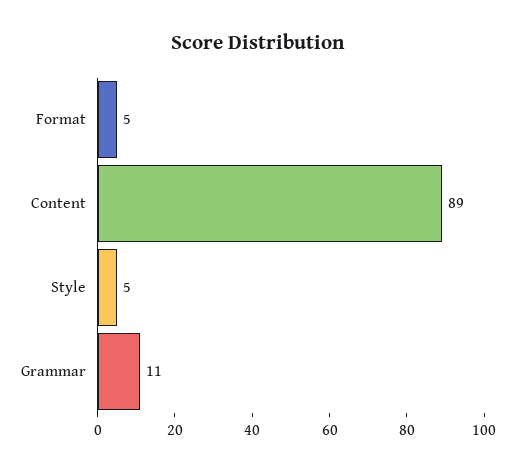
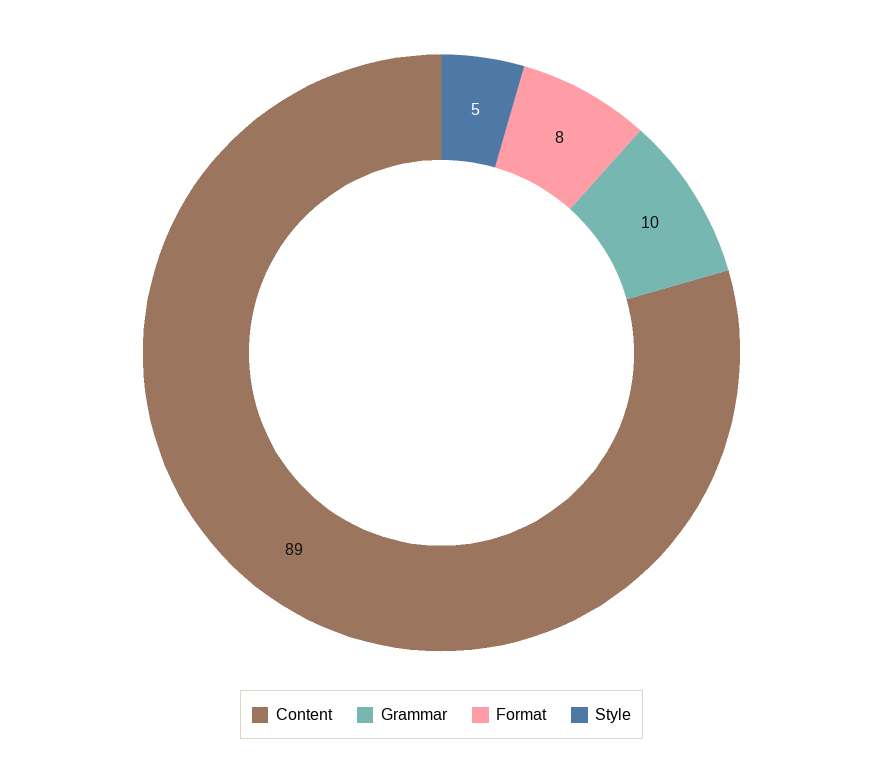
Format: 5 -> 8
Grammar: 11 -> 10

